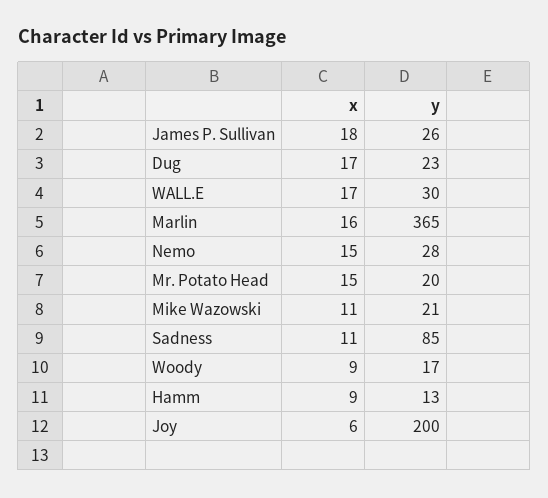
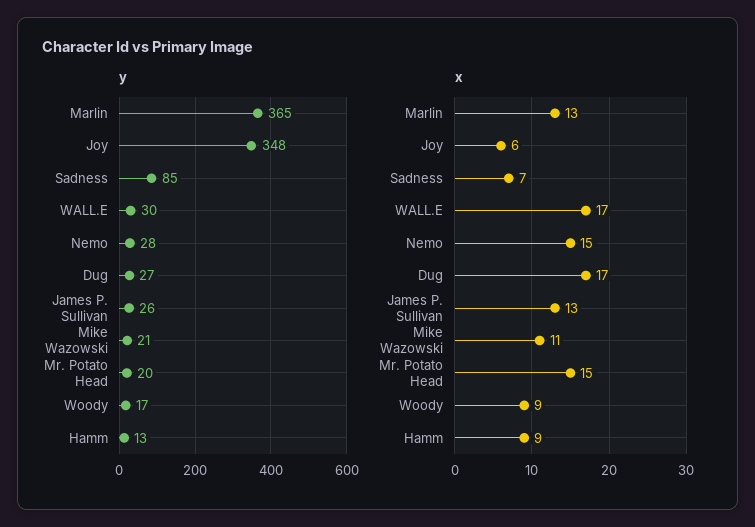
x, James P. Sullivan: 18 -> 13
y, Dug: 23 -> 27
x, Marlin: 16 -> 13
x, Sadness: 11 -> 7
y, Joy: 200 -> 348

